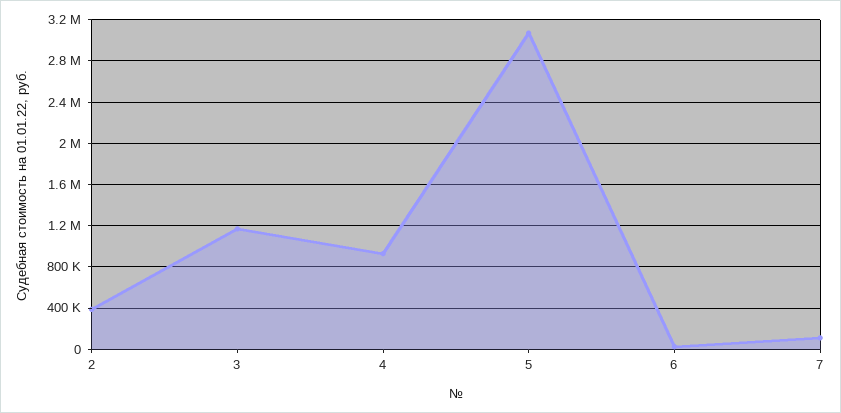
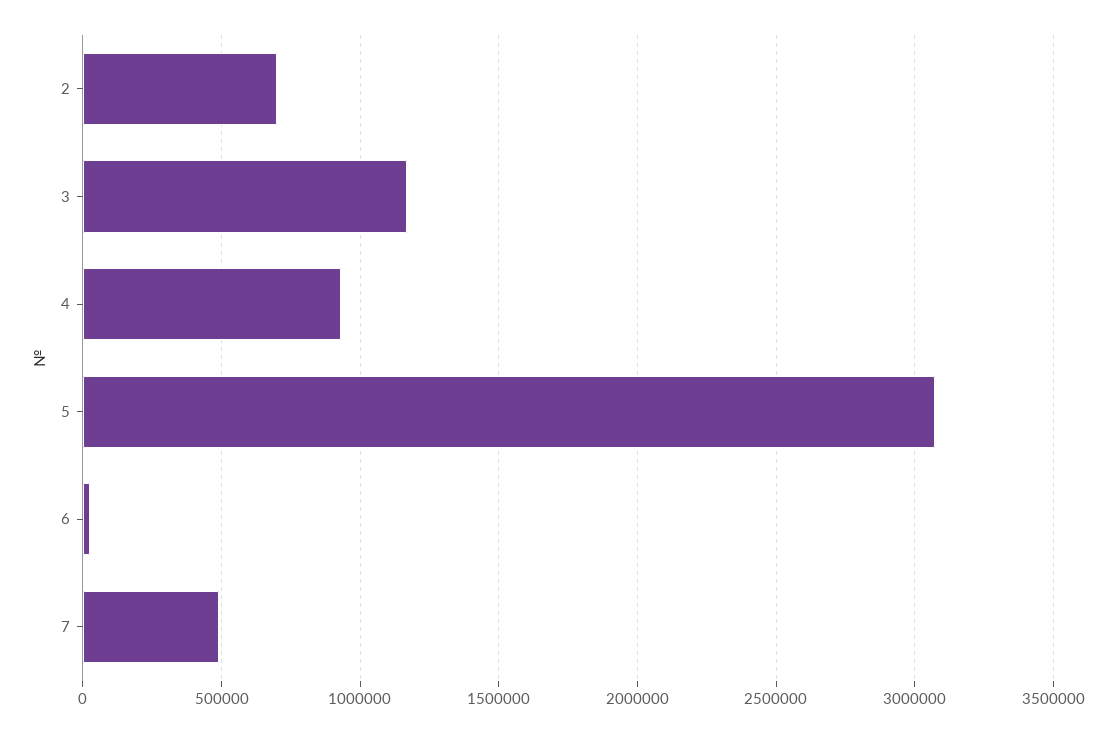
2: 400000 -> 700000
7: 100000 -> 500000

